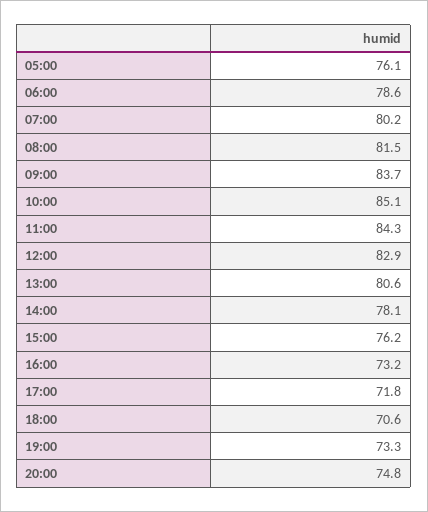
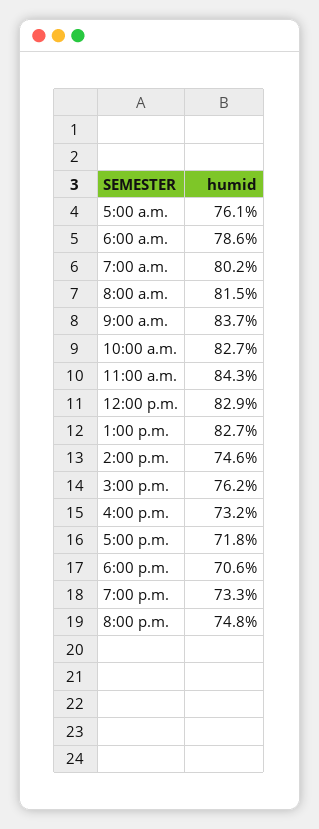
10:00: 85.1 -> 82.7
13:00: 80.6 -> 82.7
14:00: 78.1 -> 74.6

